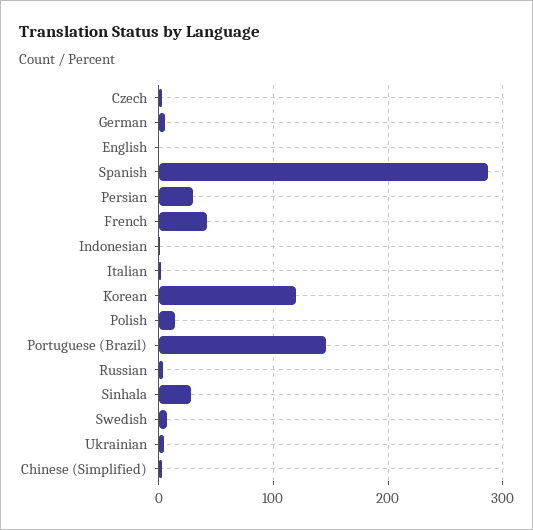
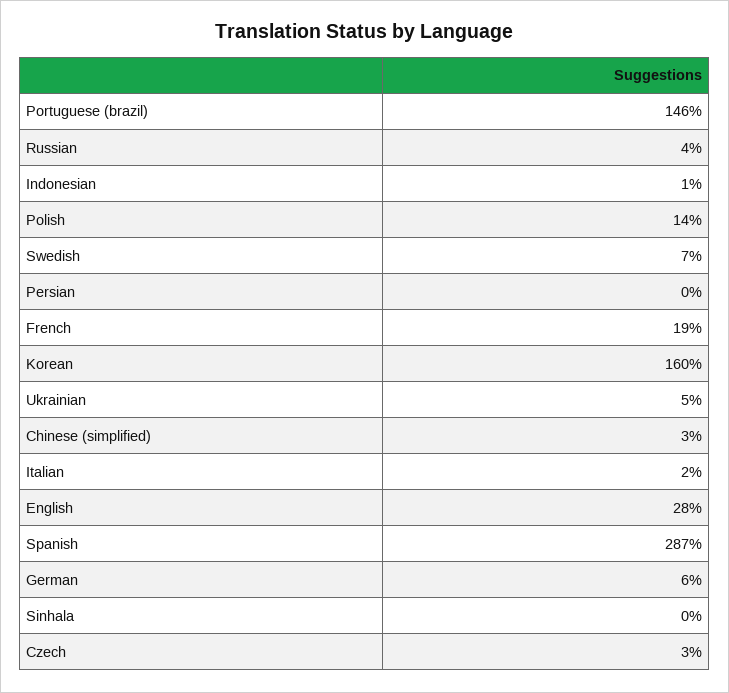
English: 0 -> 28
Persian: 30 -> 0
French: 40 -> 19
Korean: 120 -> 160
Sinhala: 30 -> 0

